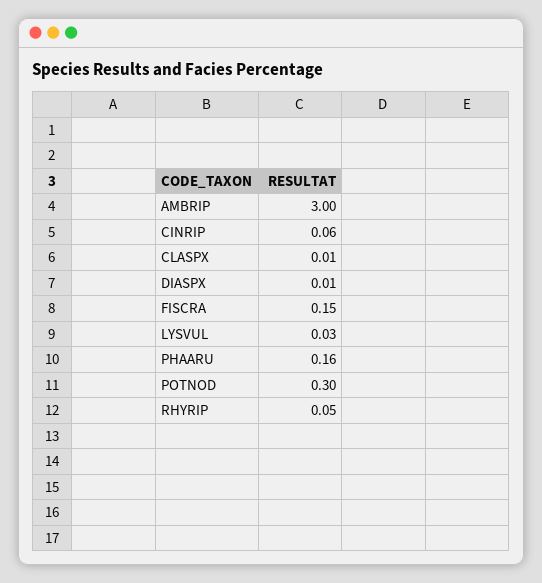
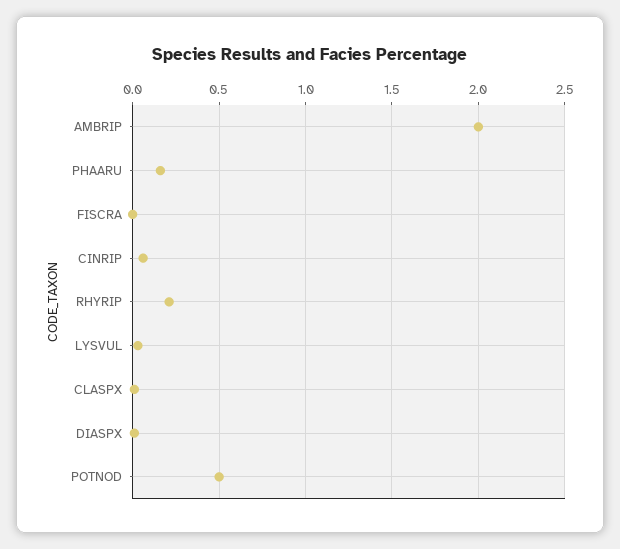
AMBRIP: 3 -> 2
FISCRA: 0.15 -> 0
POTNOD: 0.3 -> 0.5
RHYRIP: 0.05 -> 0.2

